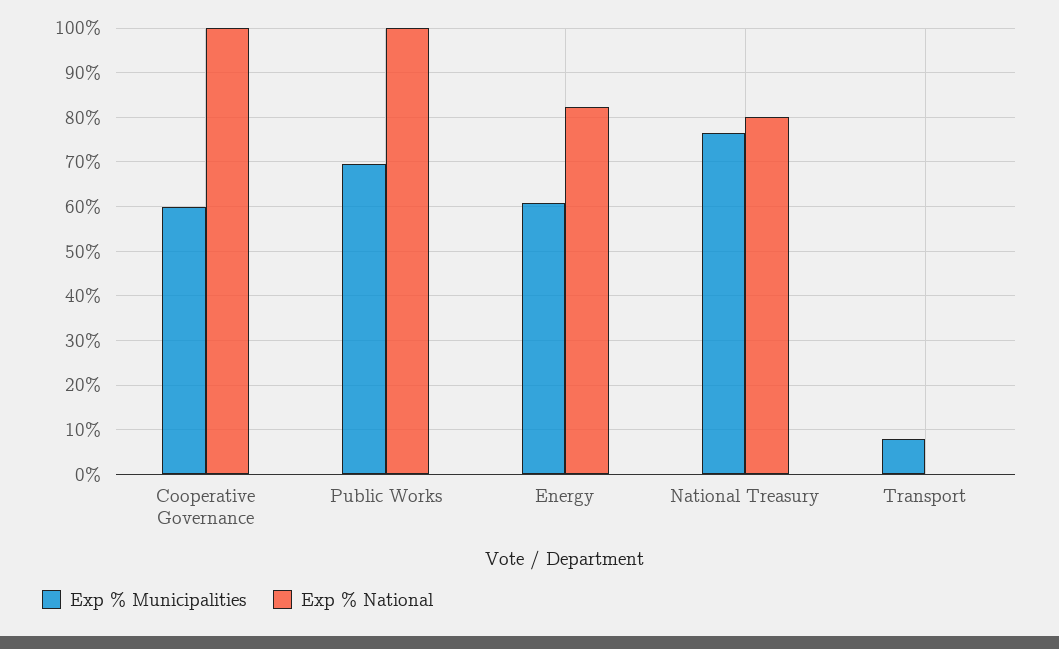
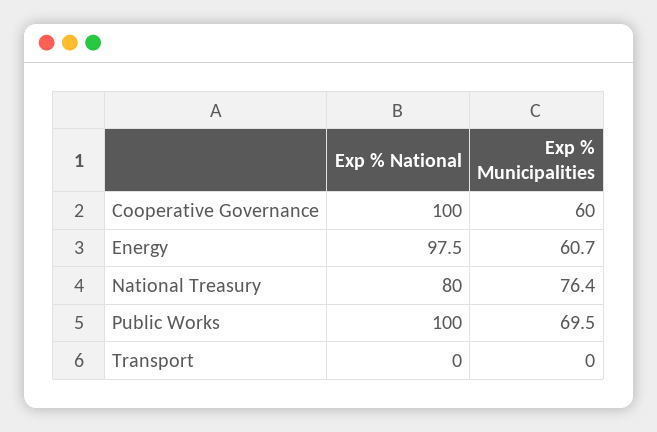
Exp % National, Energy: 82 -> 97.5
Exp % Municipalities, Transport: 8 -> 0

